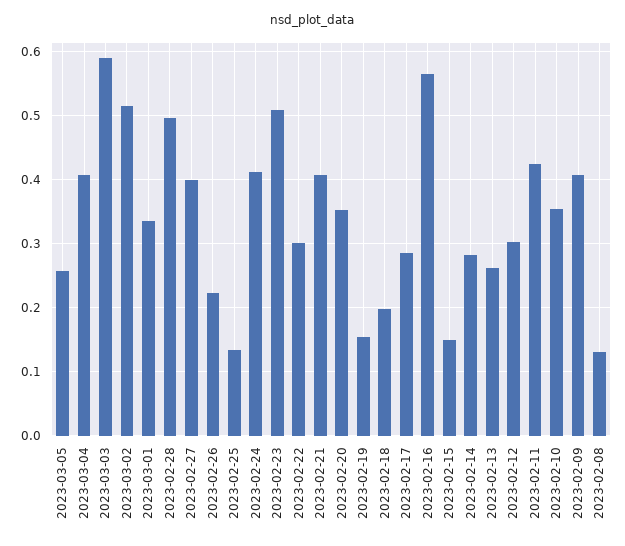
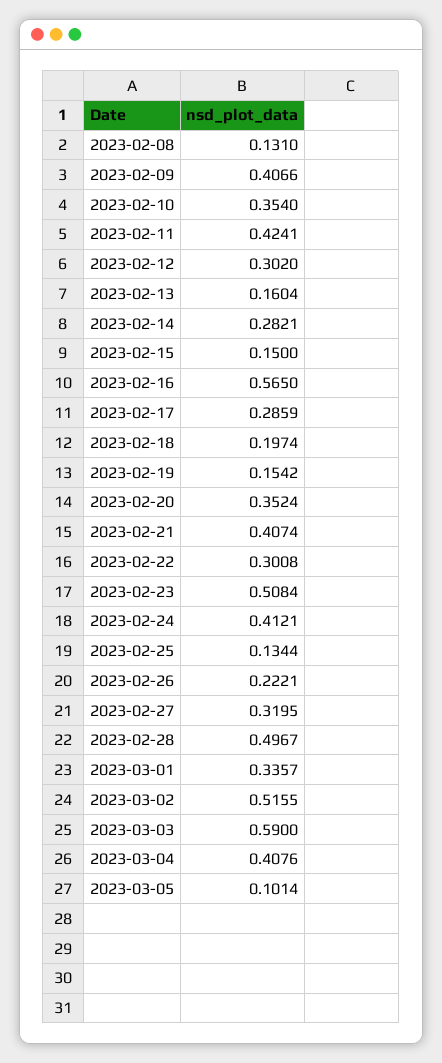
2023-03-05: 0.26 -> 0.1014
2023-02-27: 0.4 -> 0.3195
2023-02-13: 0.26 -> 0.1604

